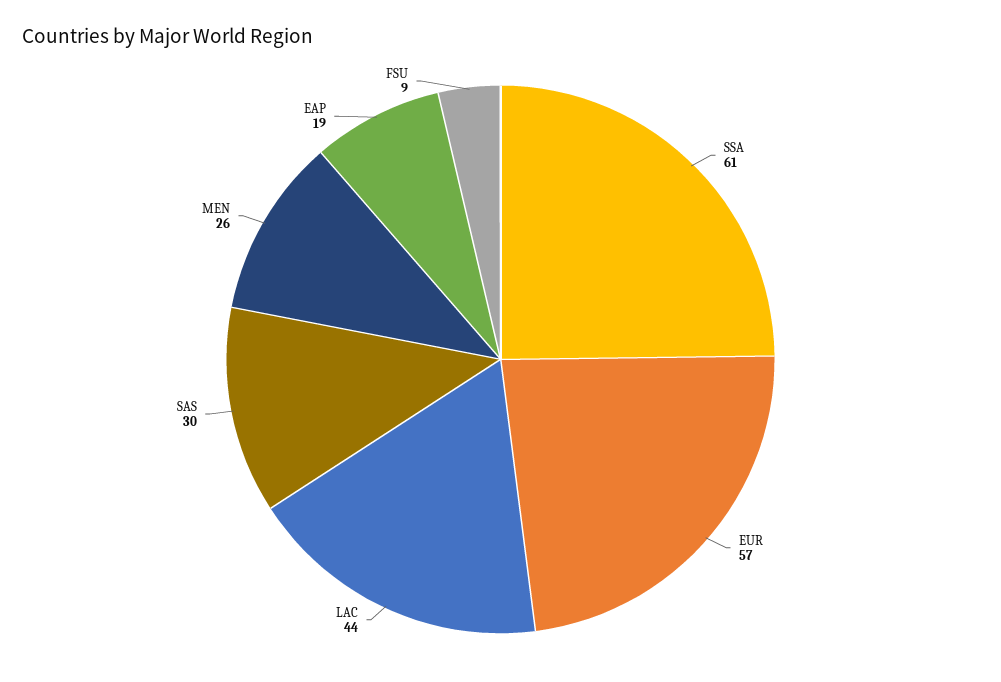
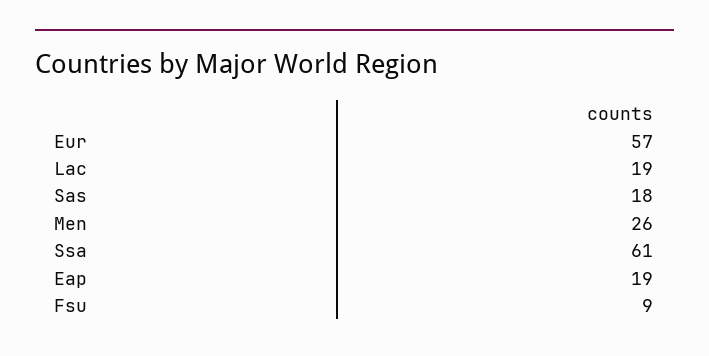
LAC: 44 -> 19
SAS: 30 -> 18

